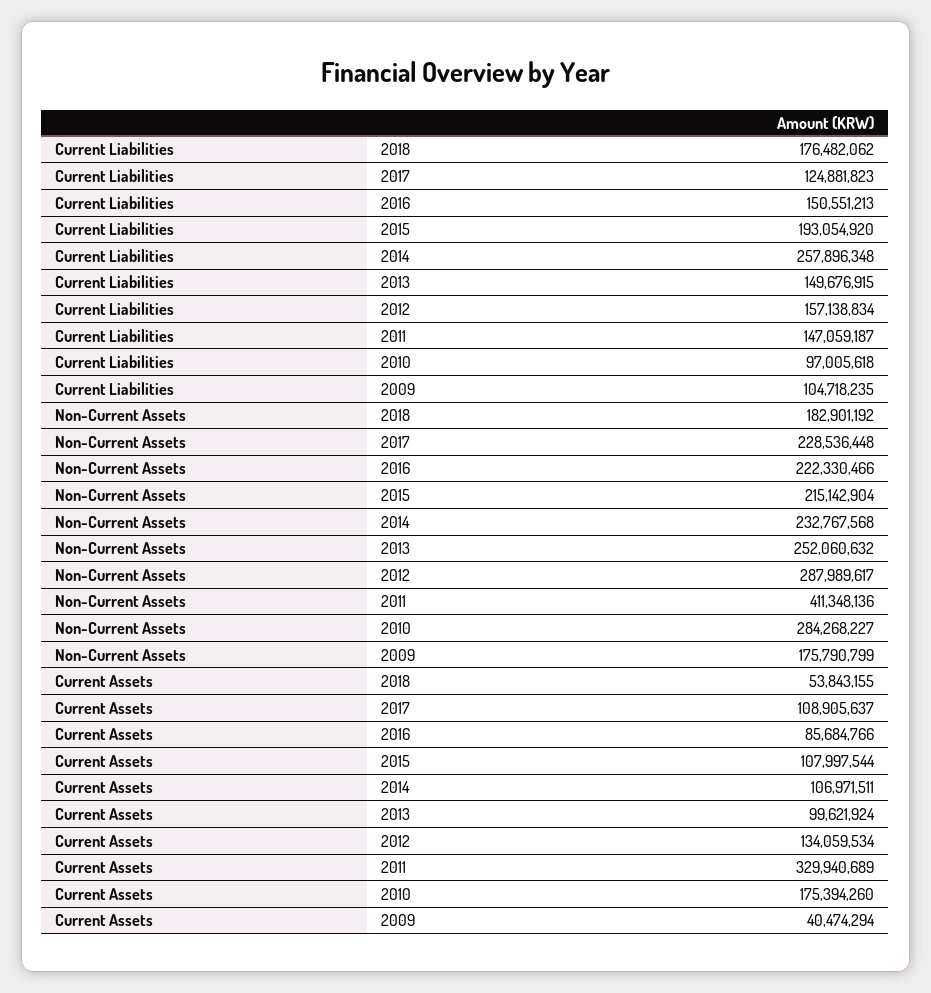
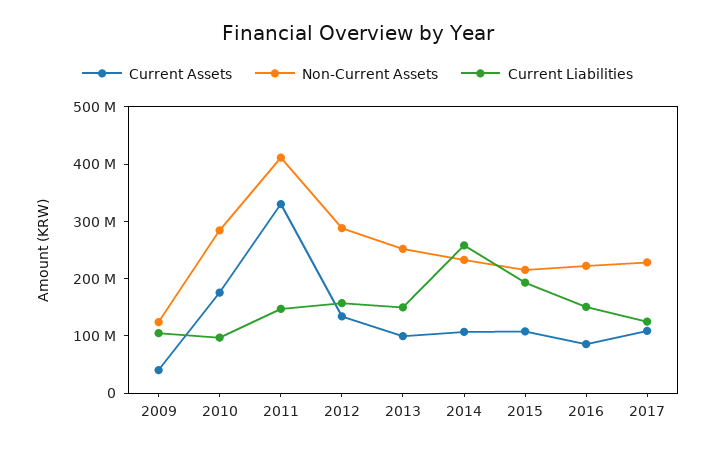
Current Liabilities, 2018: 176482062 -> none
Non-Current Assets, 2018: 182901192 -> none
Non-Current Assets, 2009: 175790799 -> 120000000
Current Assets, 2018: 53843155 -> none

